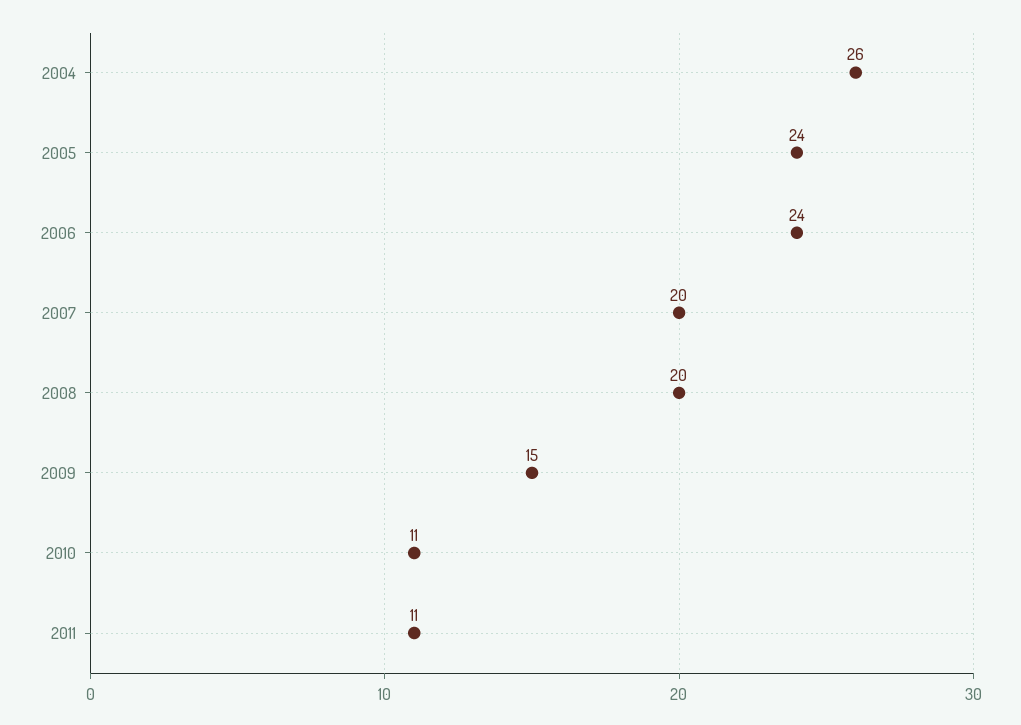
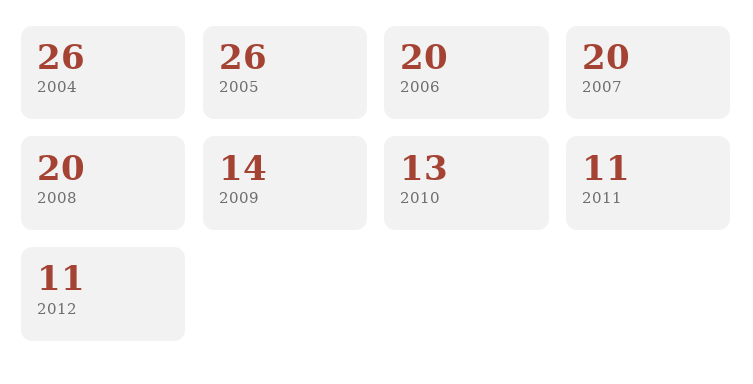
2005: 24 -> 26
2006: 24 -> 20
2009: 15 -> 14
2010: 11 -> 13
2012: none -> 11

